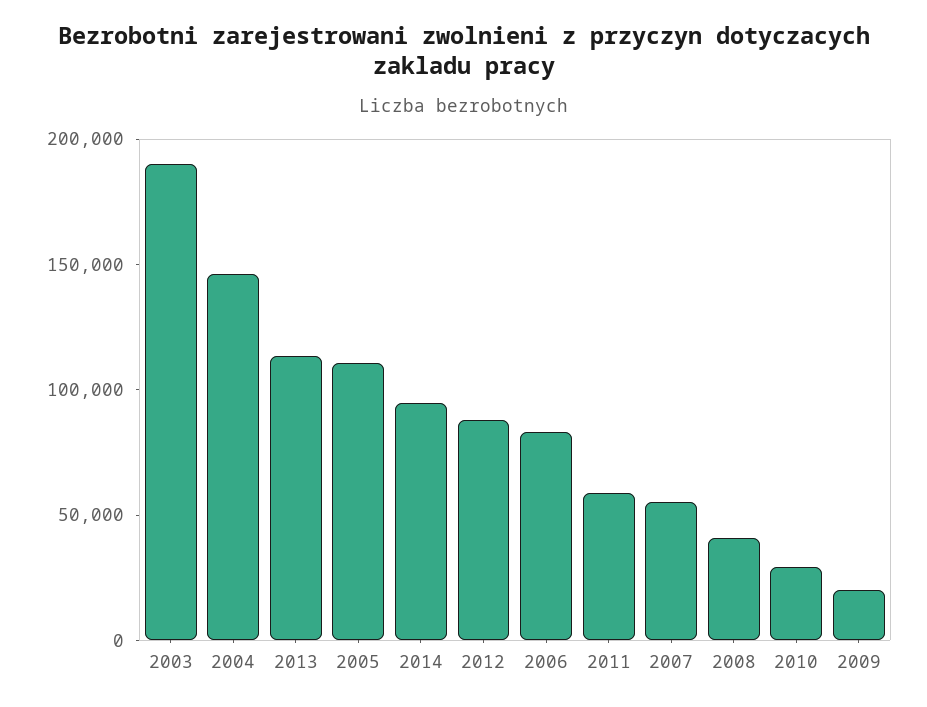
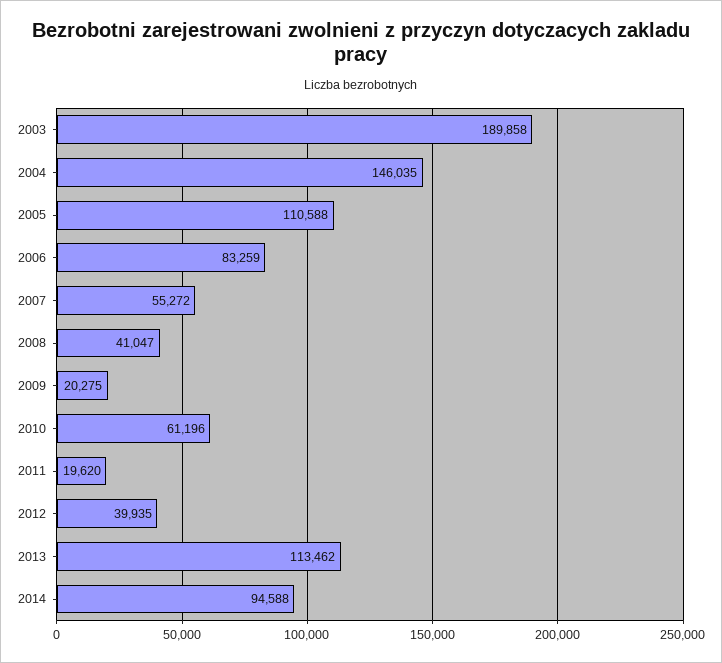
2012: 90000 -> 39935
2011: 60000 -> 19620
2010: 30000 -> 61196

